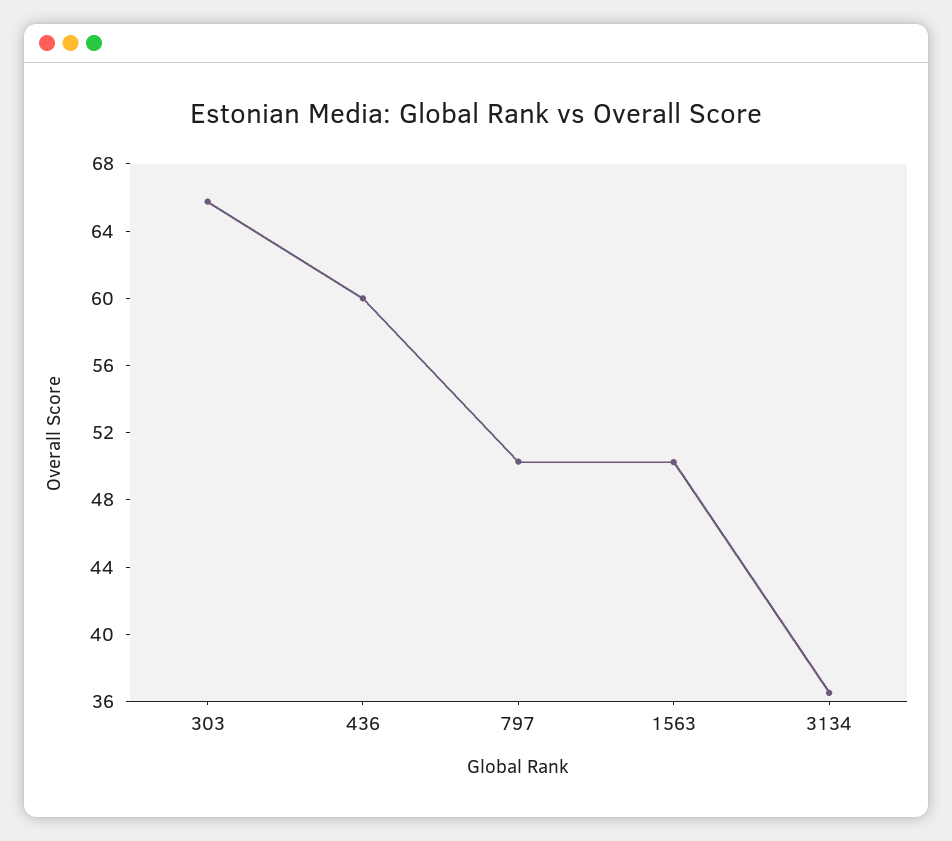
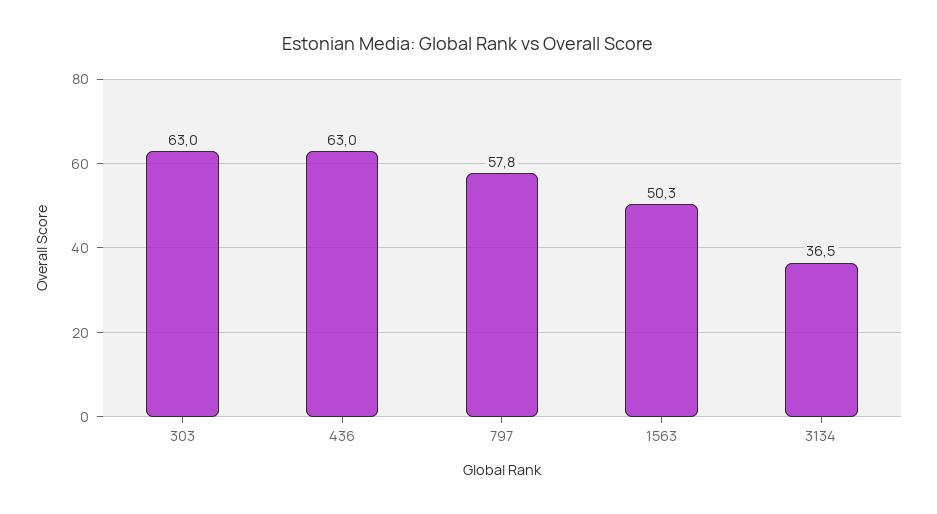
303: 66 -> 63
436: 60 -> 63
797: 50 -> 57.8

